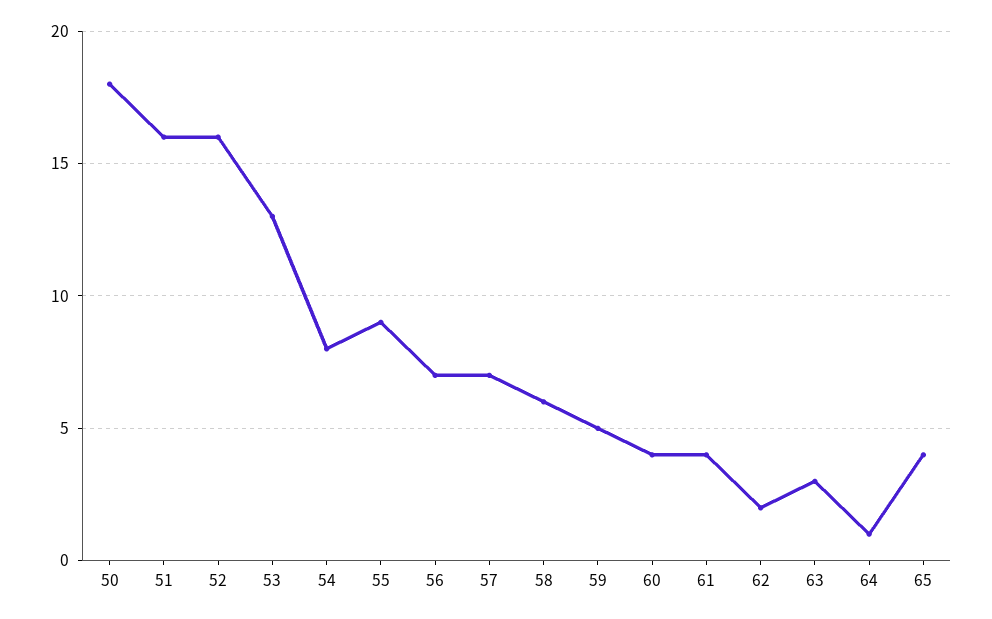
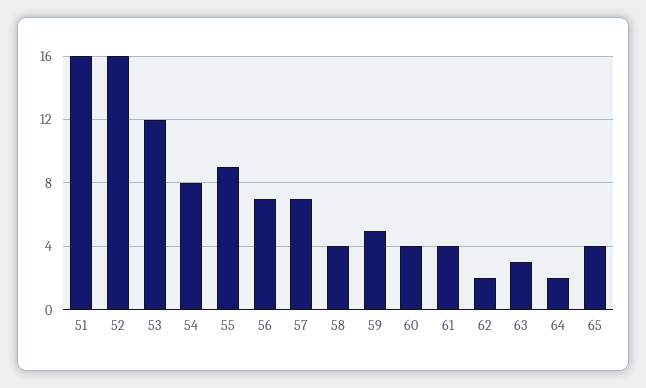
50: 18 -> none
53: 13 -> 12
58: 6 -> 4
64: 1 -> 2

